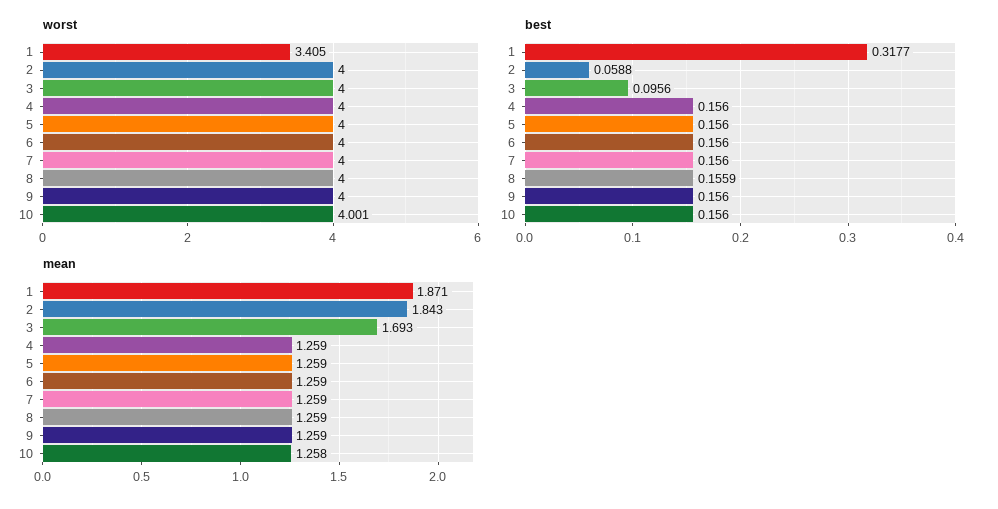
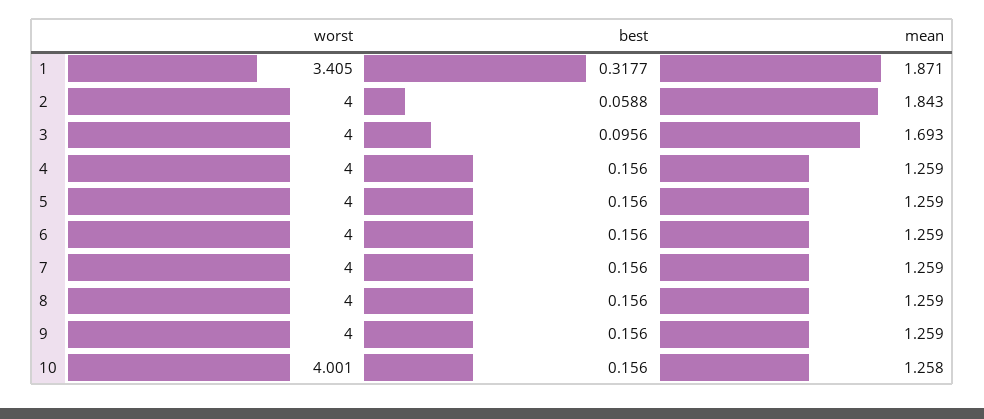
best, 8: 0.1559 -> 0.156

